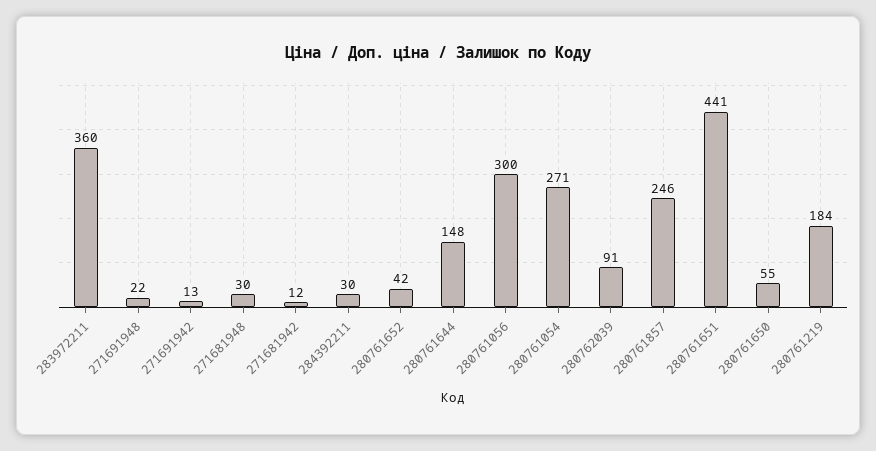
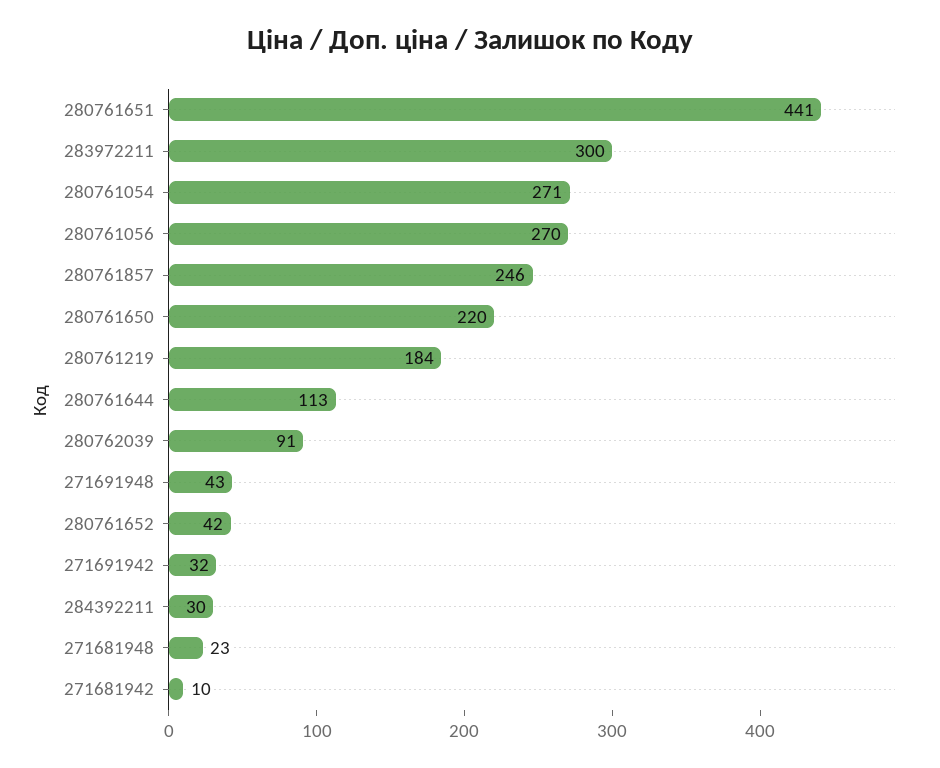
283972211: 360 -> 300
271691948: 22 -> 43
271691942: 13 -> 32
271681948: 30 -> 23
271681942: 12 -> 10
280761644: 148 -> 113
280761056: 300 -> 270
280761650: 55 -> 220

